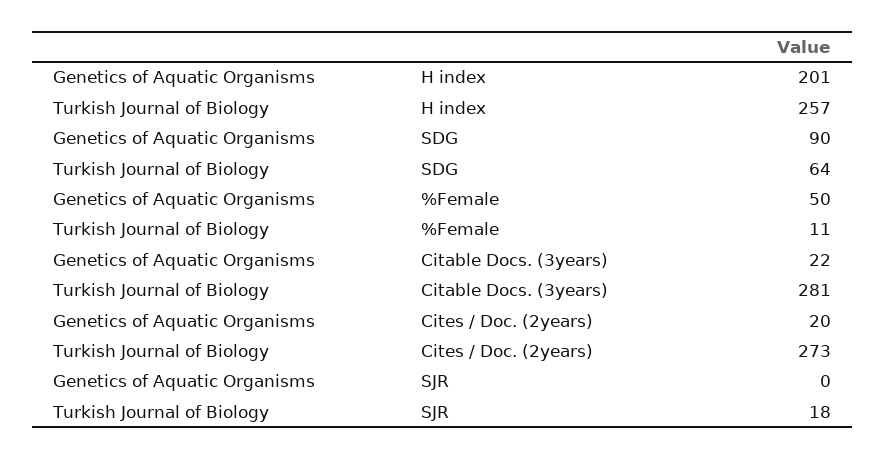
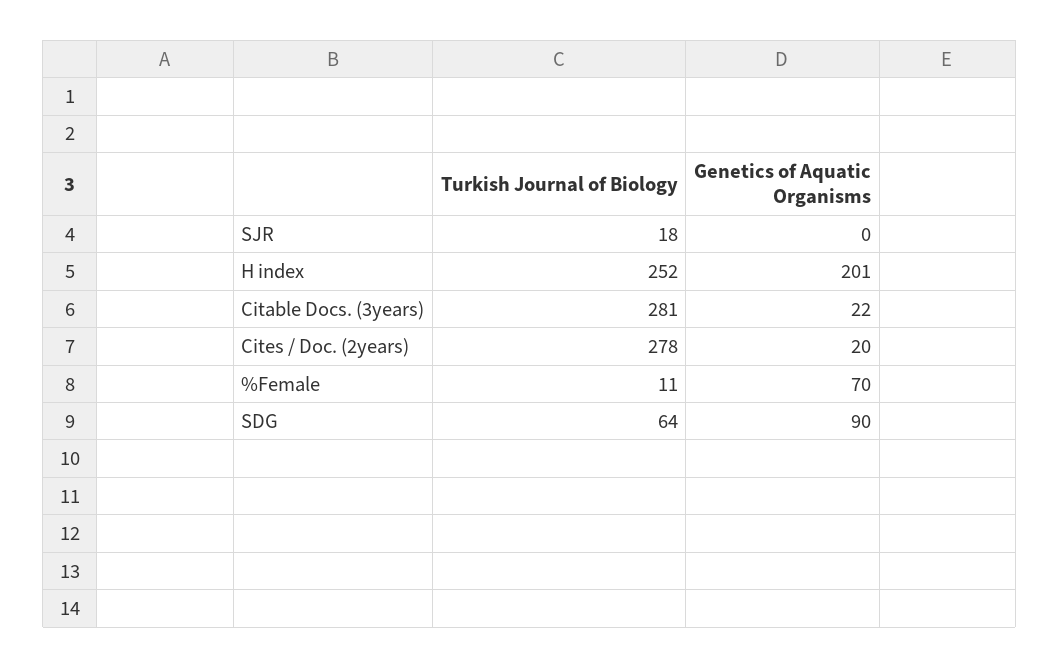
Turkish Journal of Biology, H index: 257 -> 252
Genetics of Aquatic Organisms, %Female: 50 -> 70
Turkish Journal of Biology, Cites / Doc. (2years): 273 -> 278

